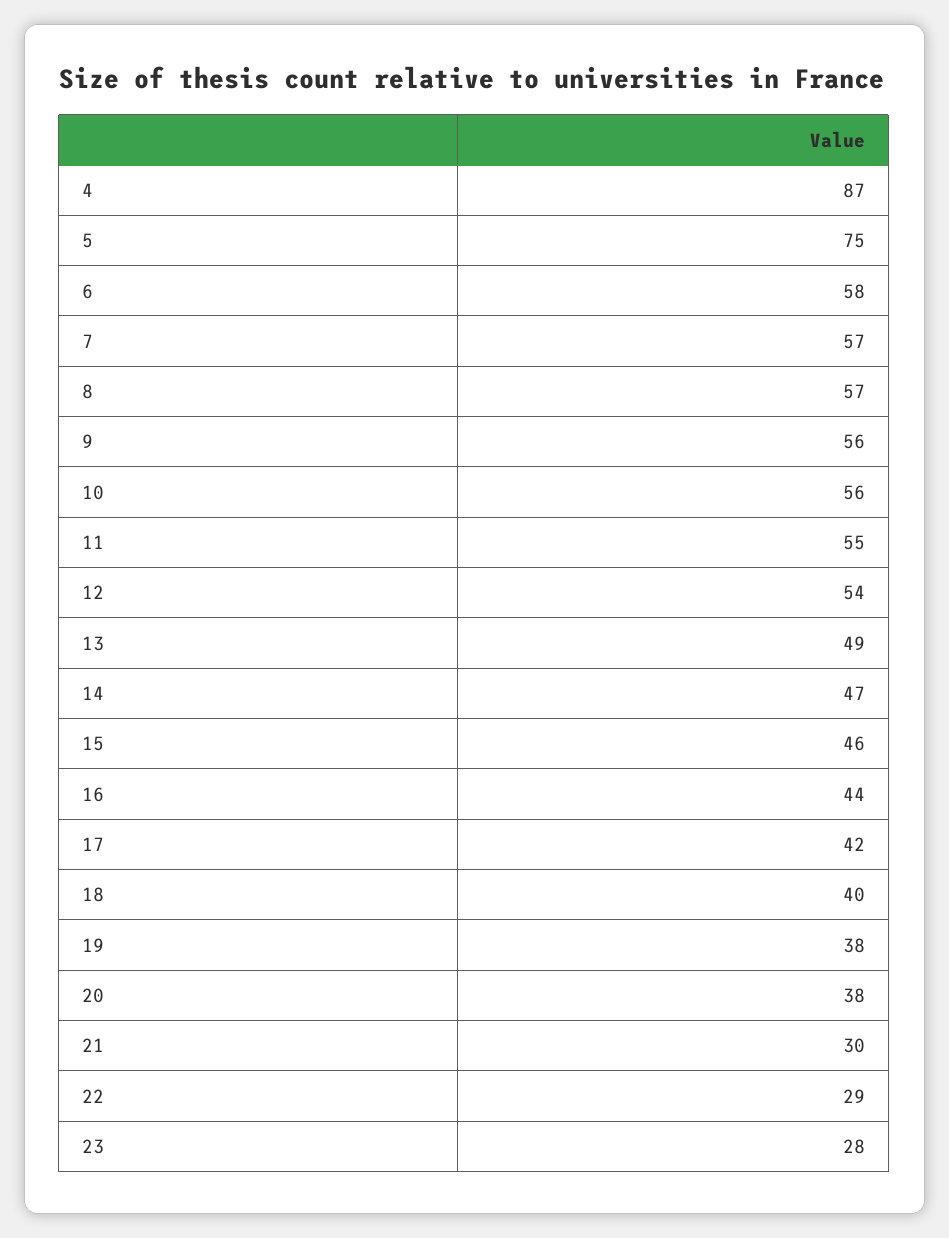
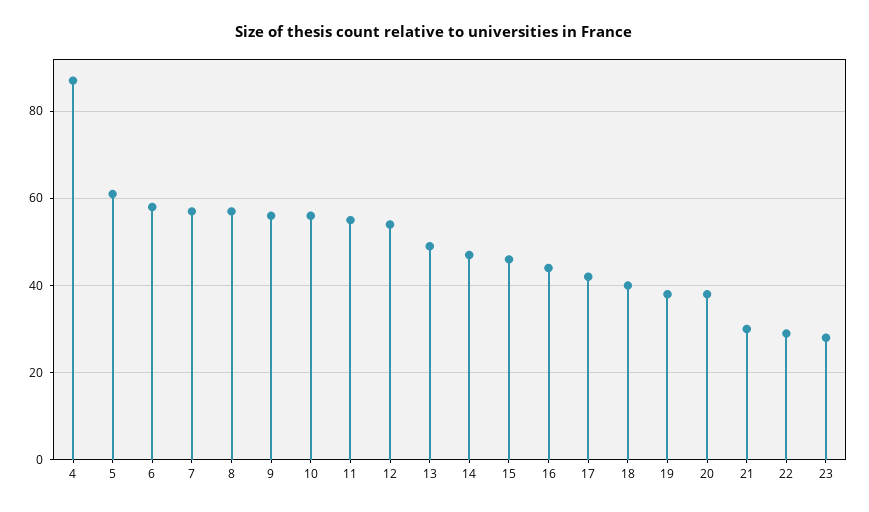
5: 75 -> 60

